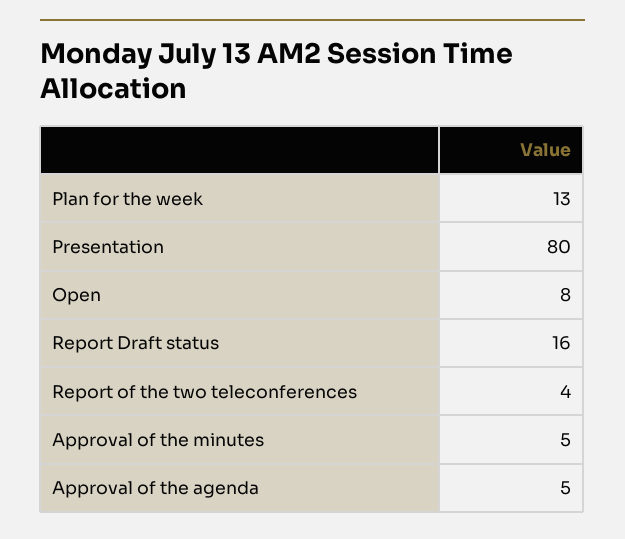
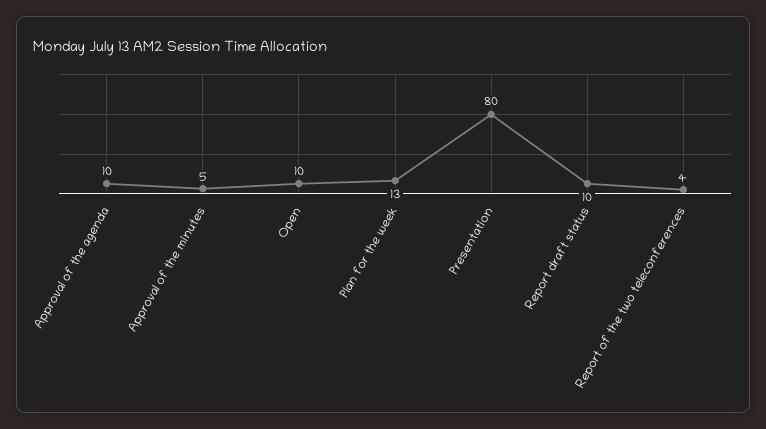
Open: 8 -> 10
Report Draft status: 16 -> 10
Approval of the agenda: 5 -> 10

